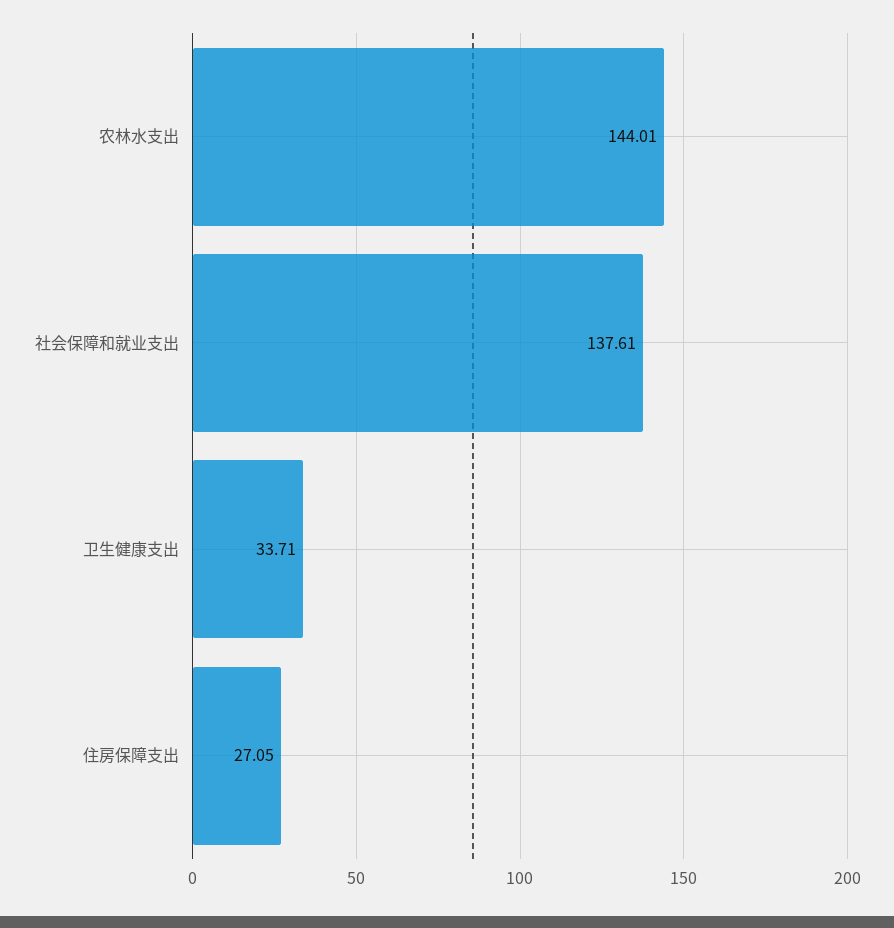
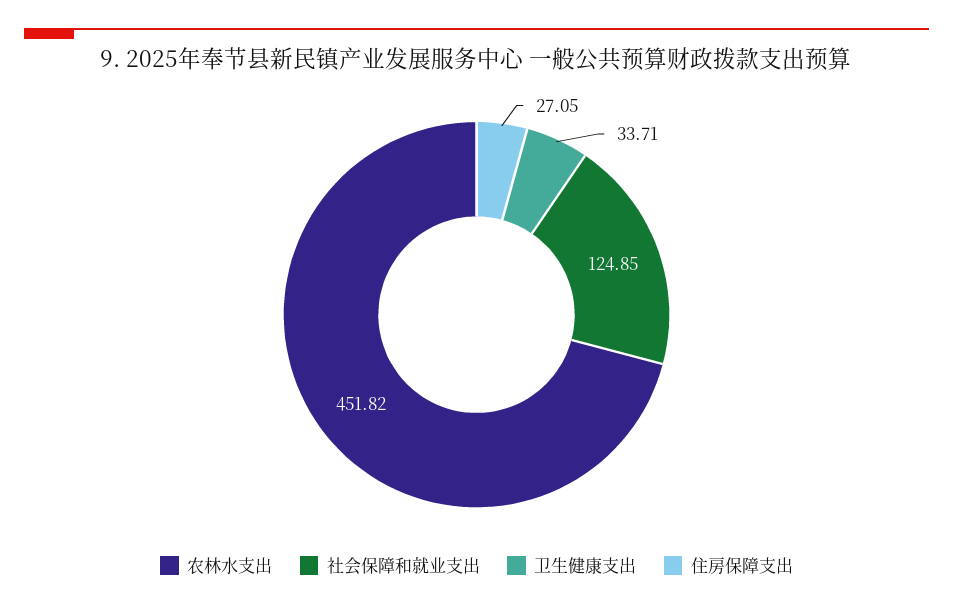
农林水支出: 144.01 -> 451.82
社会保障和就业支出: 137.61 -> 124.85

